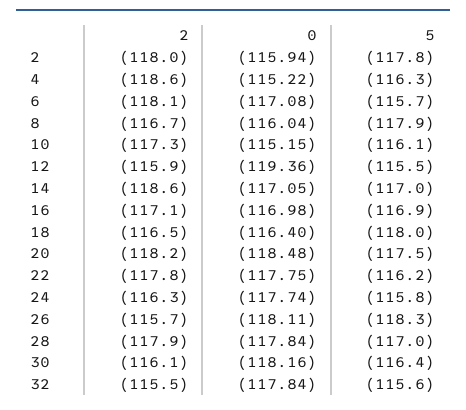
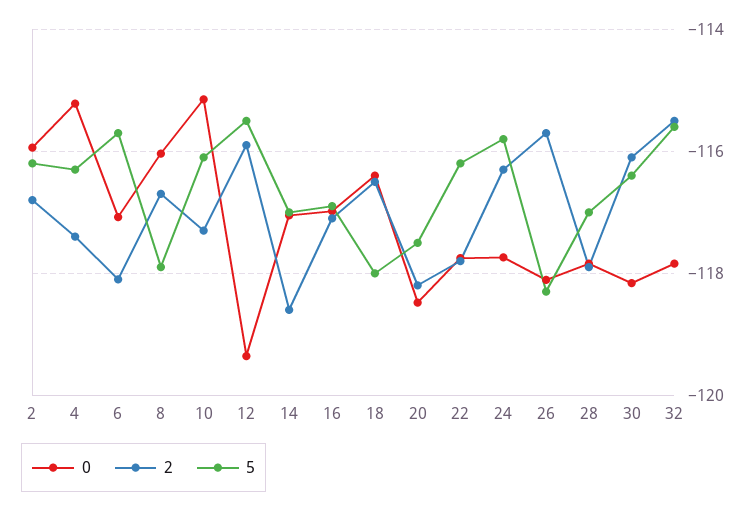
2, 2: -118 -> -116.8
5, 2: -117.8 -> -116.2
2, 4: -118.6 -> -117.4

